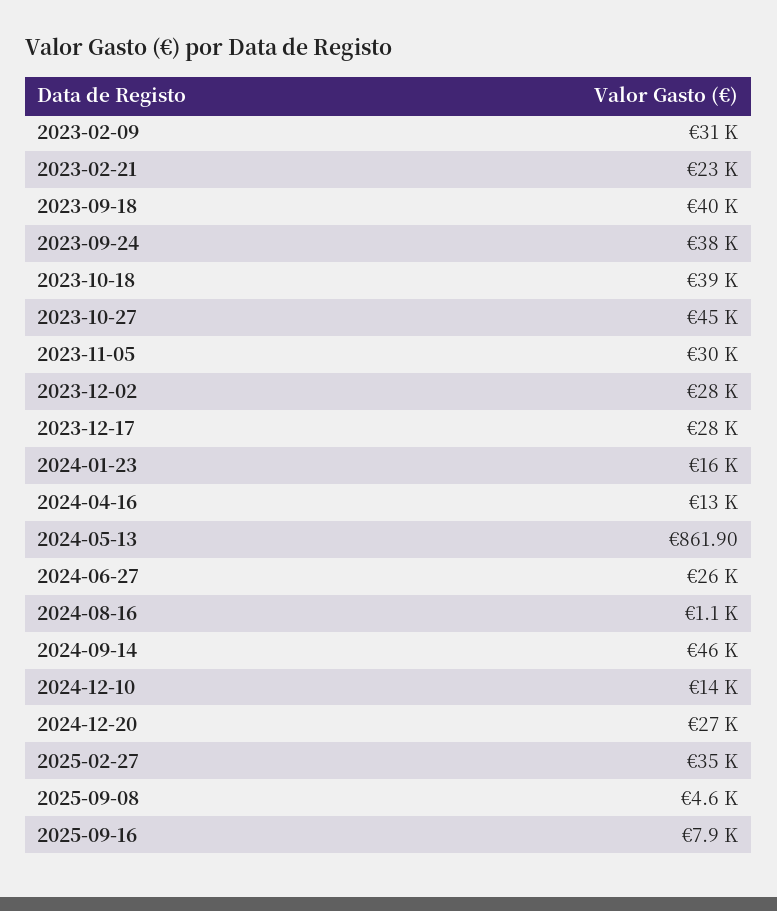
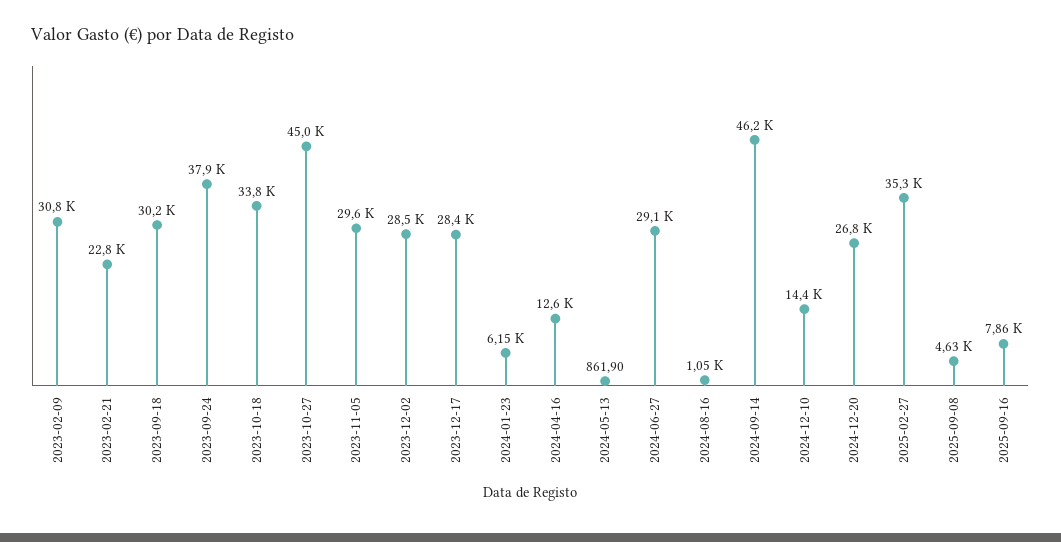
2023-09-18: 40000 -> 30200
2023-10-18: 39000 -> 33800
2024-01-23: 16000 -> 6150
2024-06-27: 26000 -> 29100

